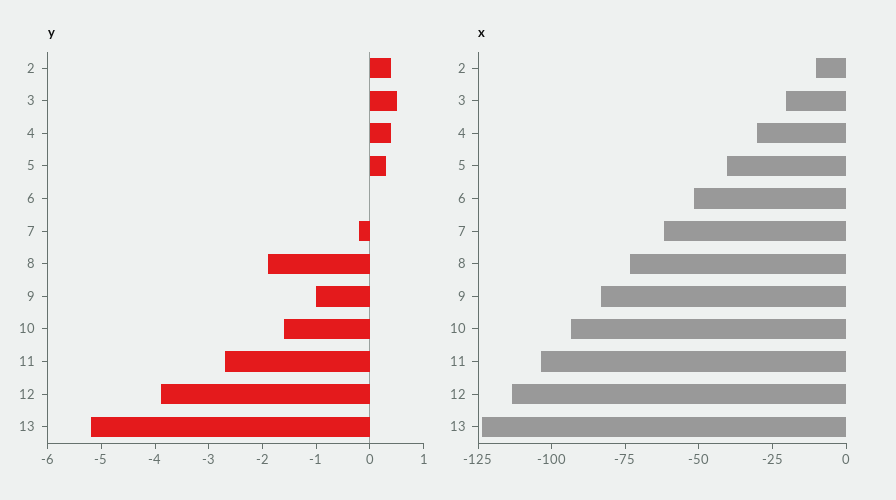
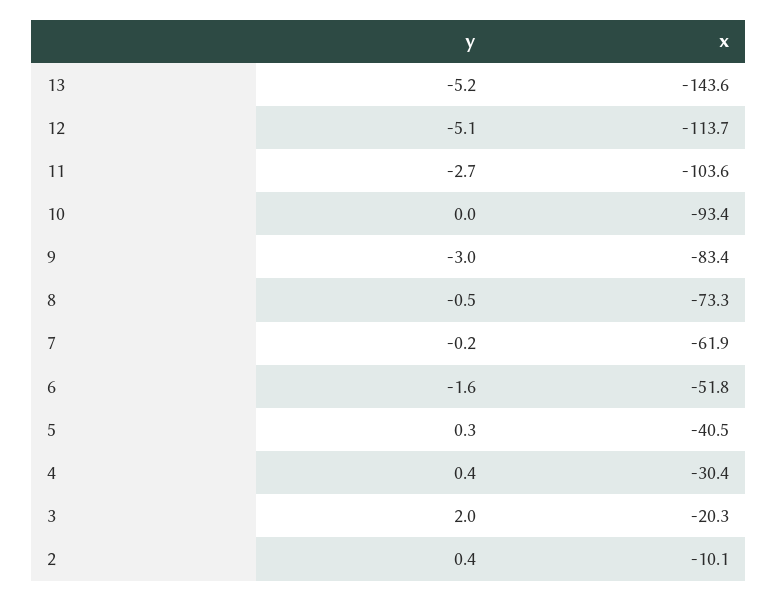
y, 3: 0.5 -> 2
y, 6: 0 -> -1.6
y, 8: -2 -> -0.5
y, 9: -1 -> -3
y, 10: -1.5 -> 0
y, 12: -4 -> -5.1
x, 13: -125 -> -143.6

